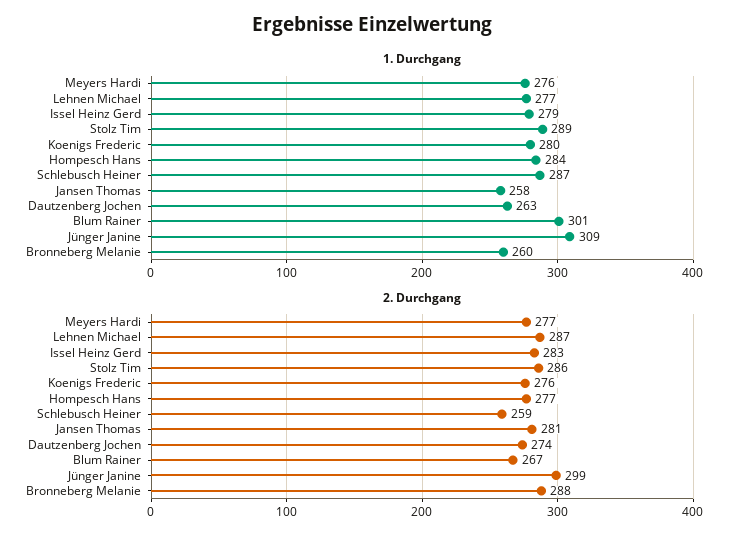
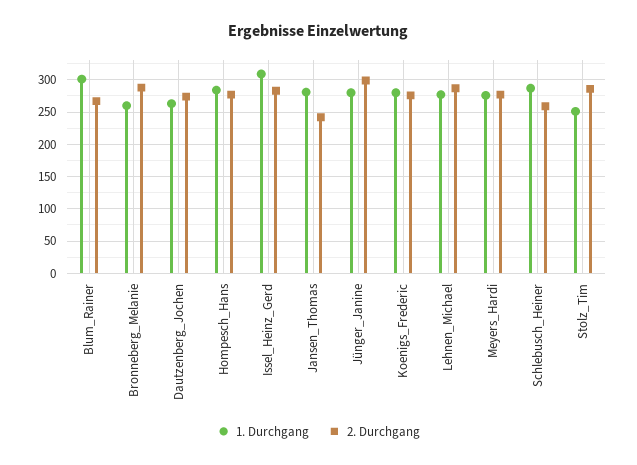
1. Durchgang, Issel Heinz Gerd: 279 -> 310
1. Durchgang, Stolz Tim: 289 -> 250
1. Durchgang, Jansen Thomas: 258 -> 280
1. Durchgang, Jünger Janine: 309 -> 280
2. Durchgang, Jansen Thomas: 281 -> 240

